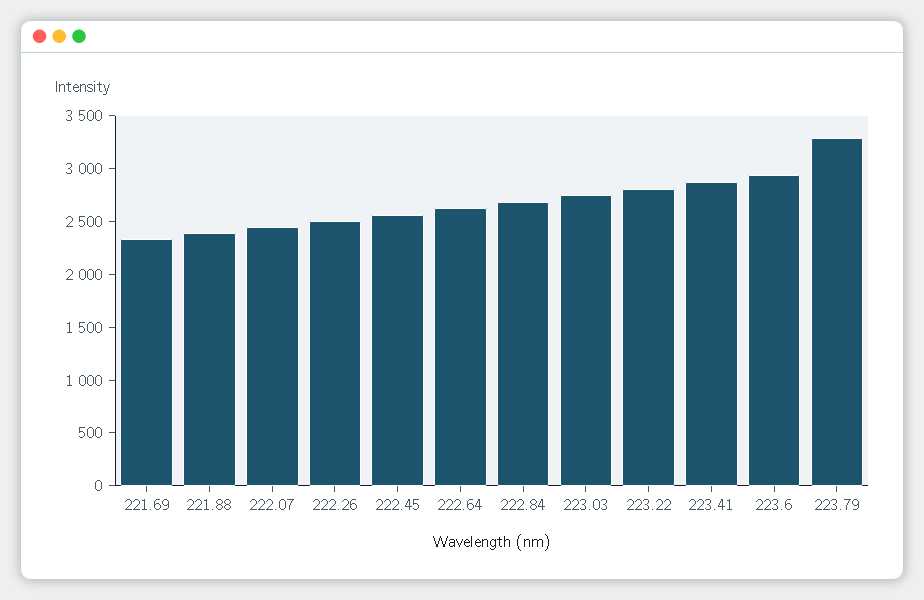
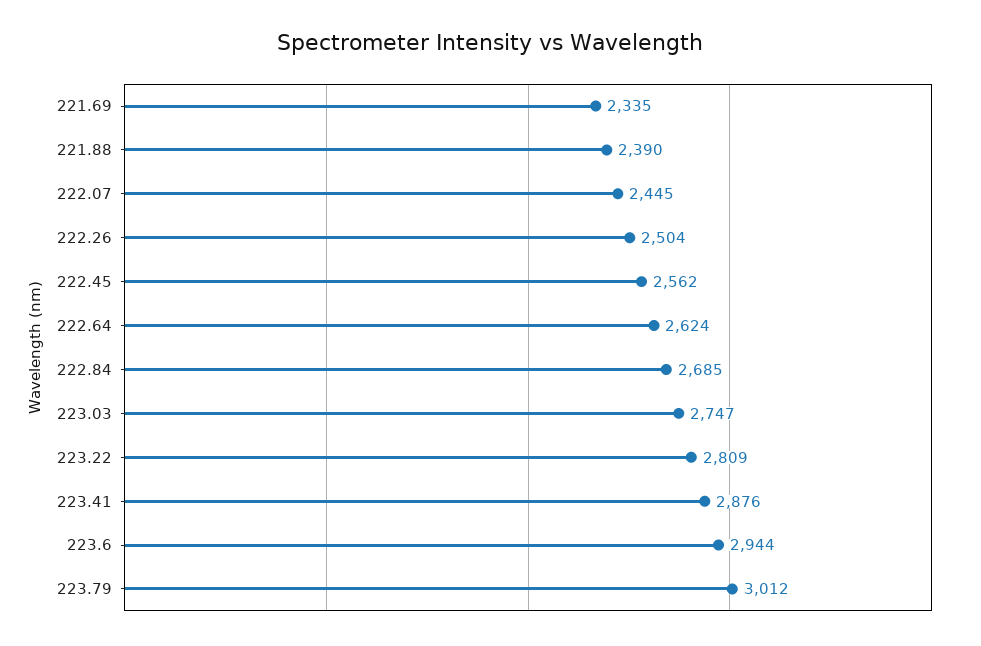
223.79: 3300 -> 3012

